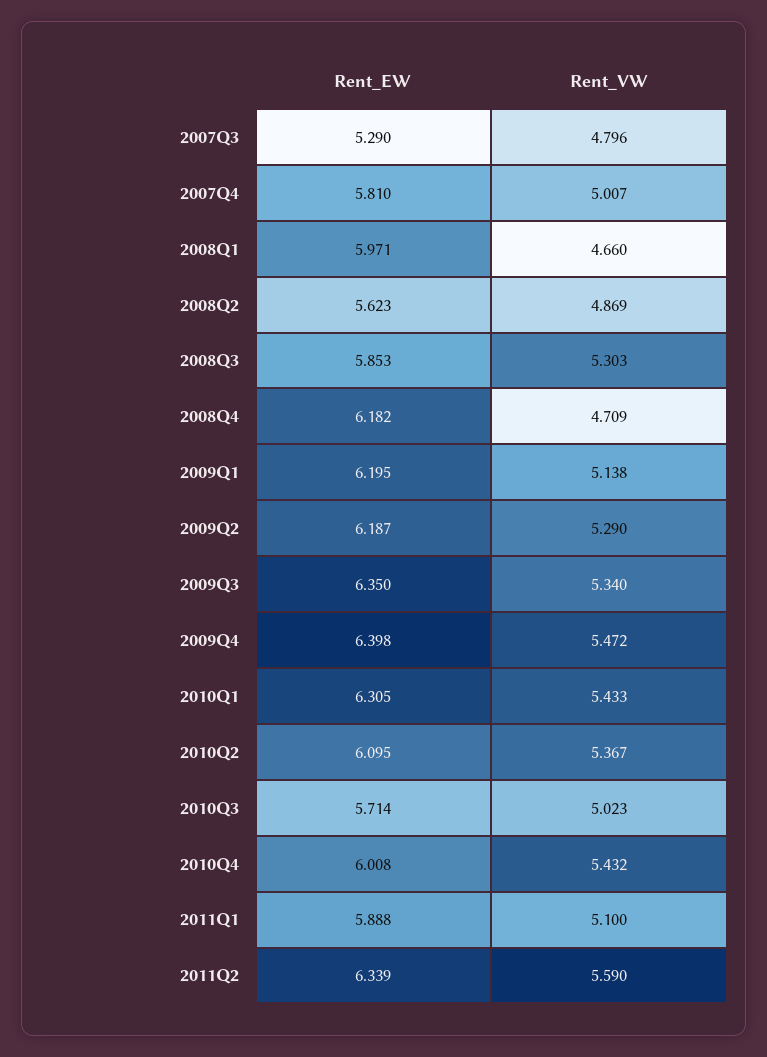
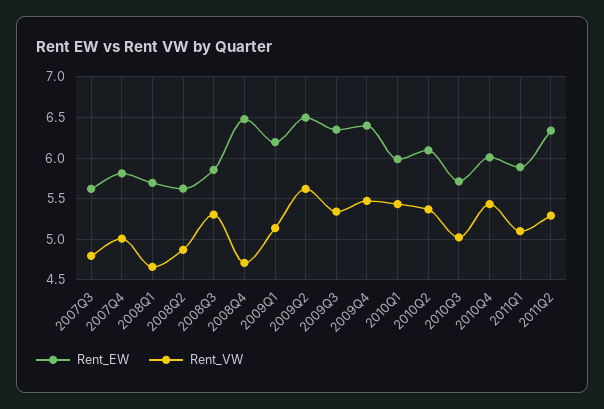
Rent_EW, 2007Q3: 5.29 -> 5.6
Rent_EW, 2008Q1: 5.971 -> 5.7
Rent_EW, 2008Q4: 6.182 -> 6.5
Rent_EW, 2009Q2: 6.187 -> 6.5
Rent_VW, 2009Q2: 5.29 -> 5.6
Rent_EW, 2010Q1: 6.305 -> 6
Rent_VW, 2011Q2: 5.59 -> 5.3

